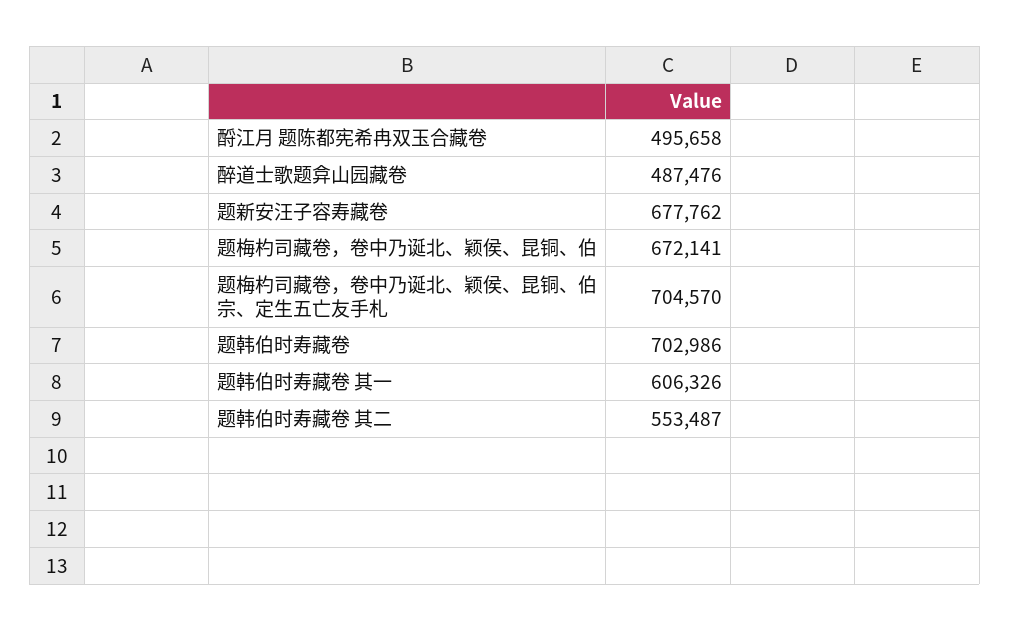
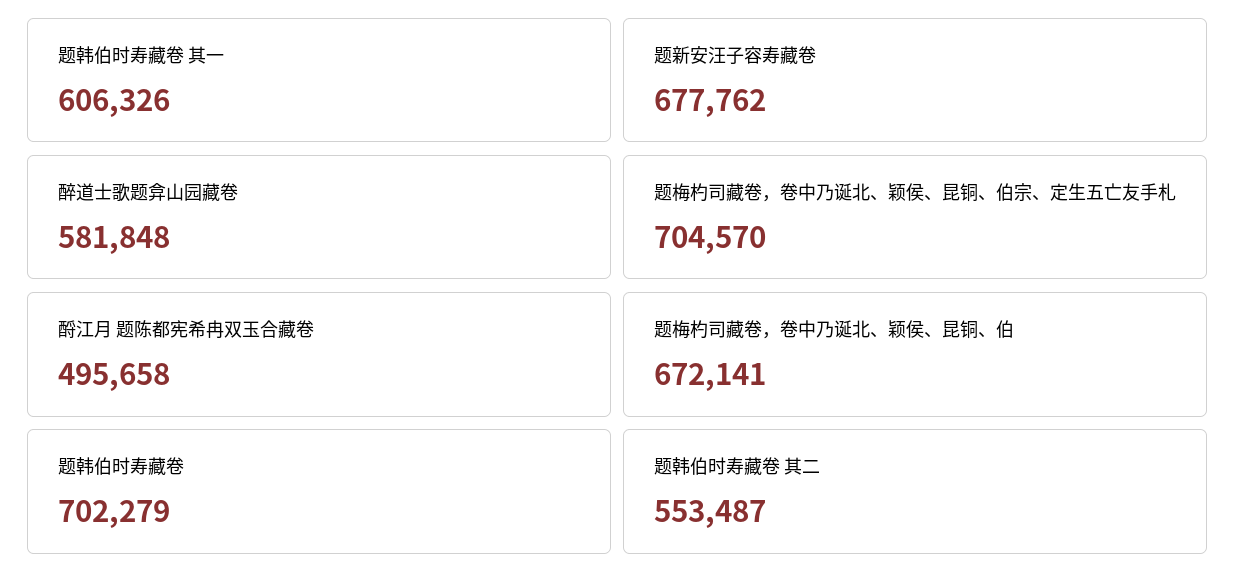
醉道士歌题弇山园藏卷: 487476 -> 581848
题韩伯时寿藏卷: 702986 -> 702279

